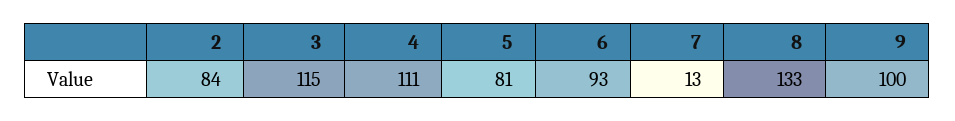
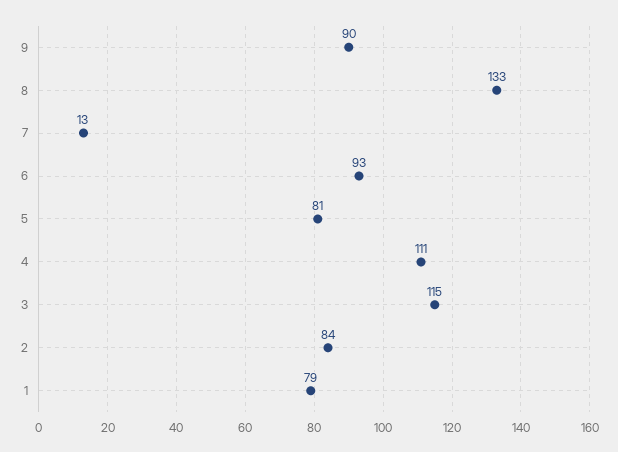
9: 100 -> 90
1: none -> 79

